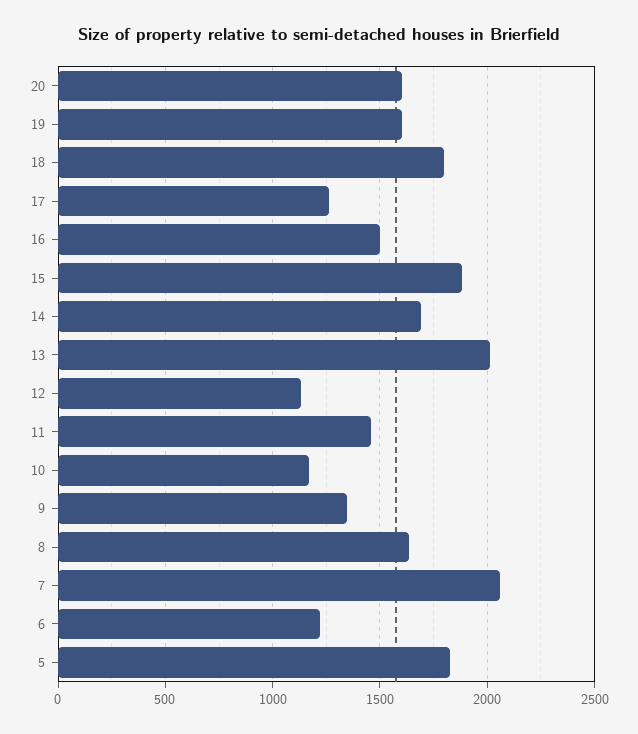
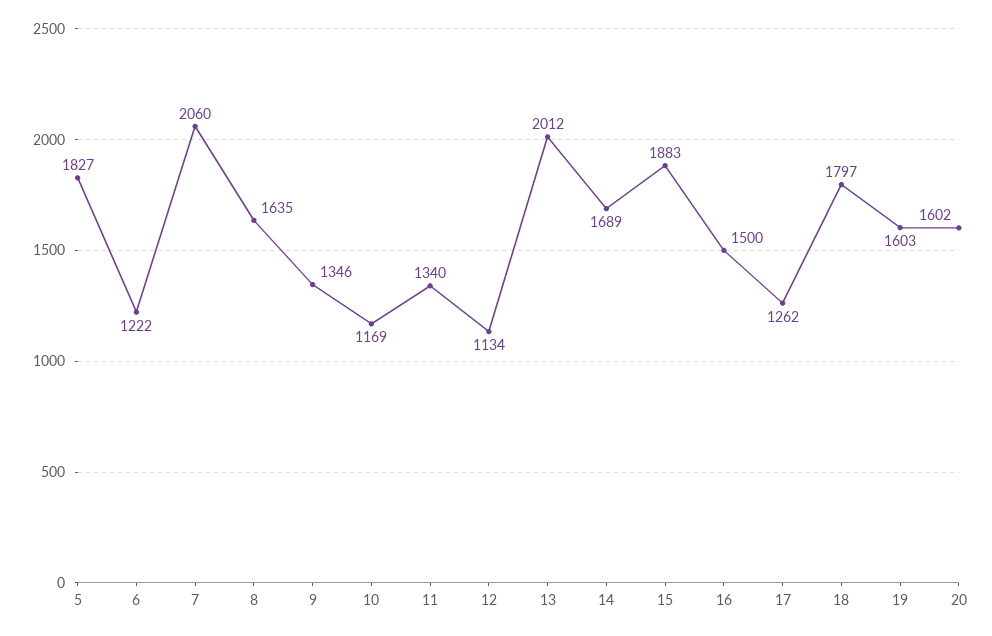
11: 1450 -> 1340

